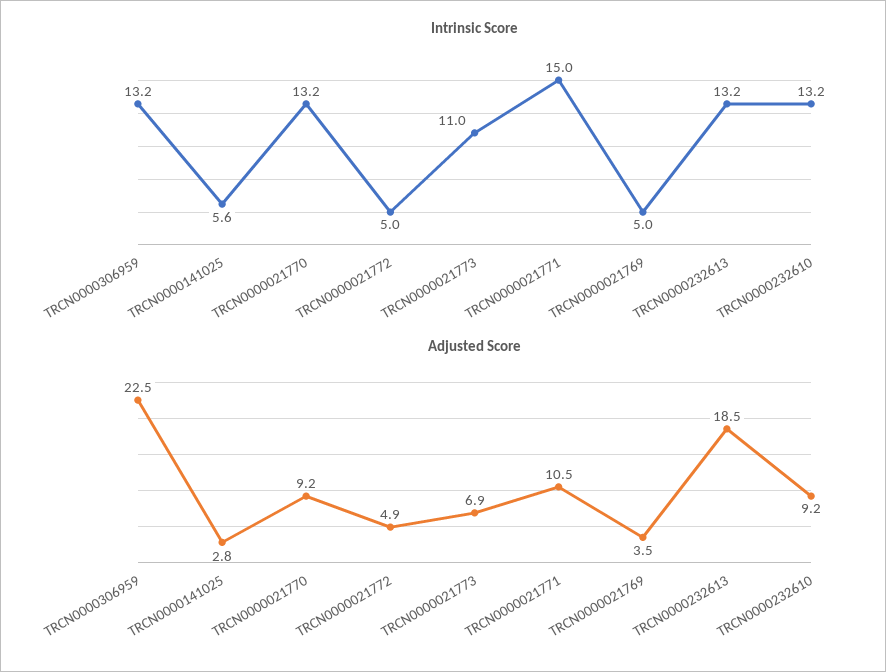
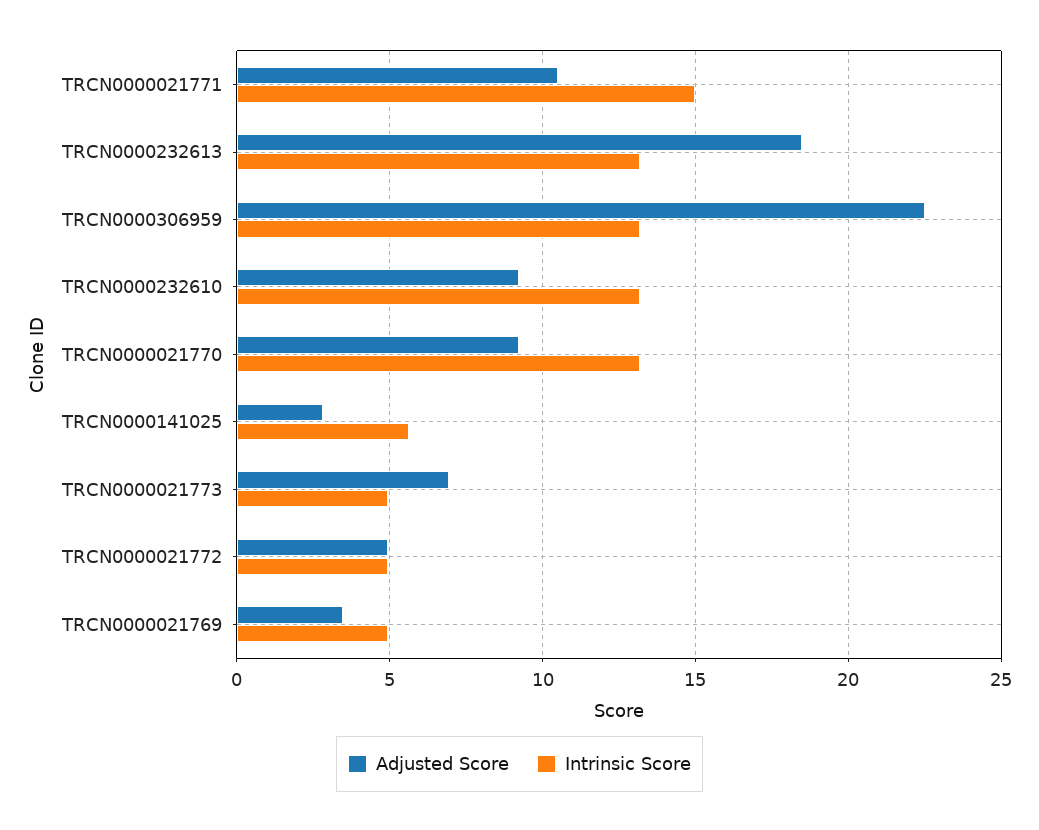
Intrinsic Score, TRCN0000021773: 11 -> 5

